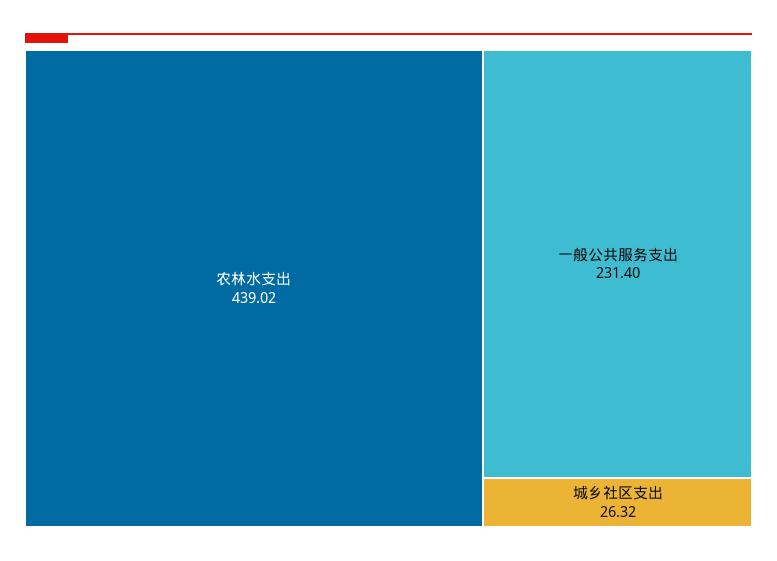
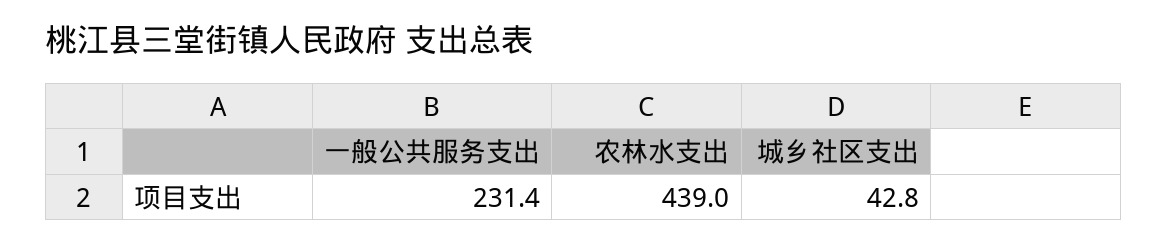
城乡社区支出: 26.32 -> 42.8

